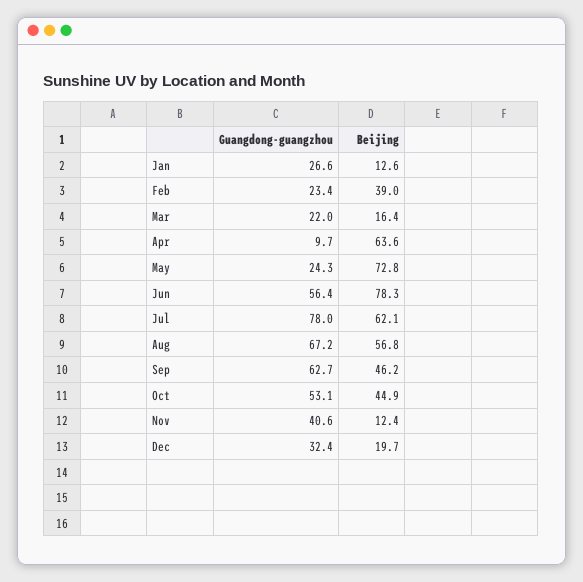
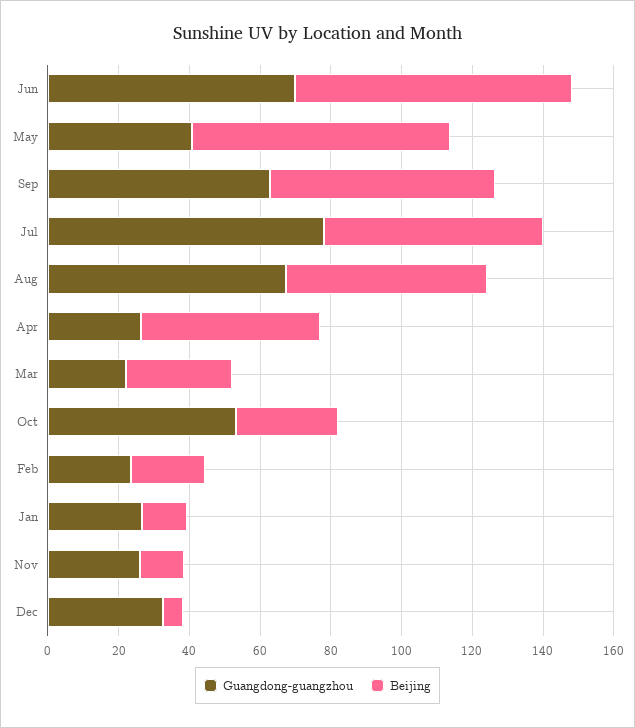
Beijing, Feb: 39 -> 20
Beijing, Mar: 16.4 -> 30
Guangdong-guangzhou, Apr: 9.7 -> 25
Beijing, Apr: 63.6 -> 50
Guangdong-guangzhou, May: 24.3 -> 40
Guangdong-guangzhou, Jun: 56.4 -> 70
Beijing, Sep: 46.2 -> 65
Beijing, Oct: 44.9 -> 30
Guangdong-guangzhou, Nov: 40.6 -> 25
Beijing, Dec: 19.7 -> 5

